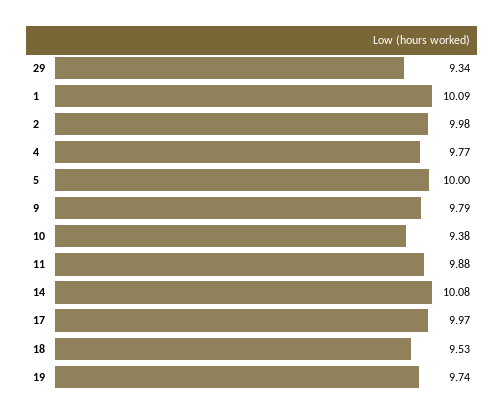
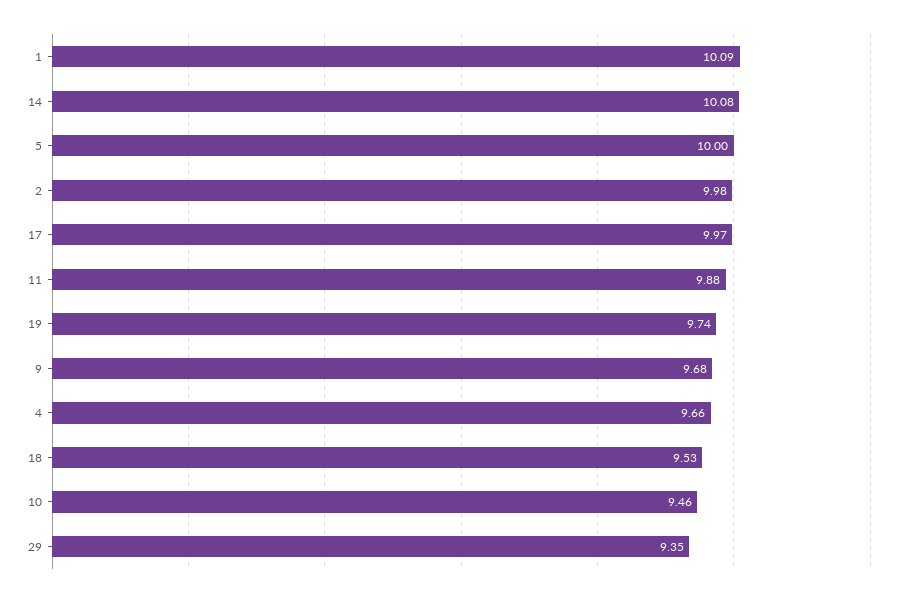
29: 9.34 -> 9.35
4: 9.77 -> 9.66
9: 9.79 -> 9.68
10: 9.38 -> 9.46

